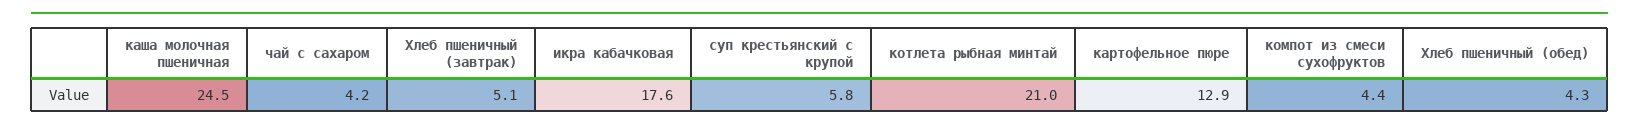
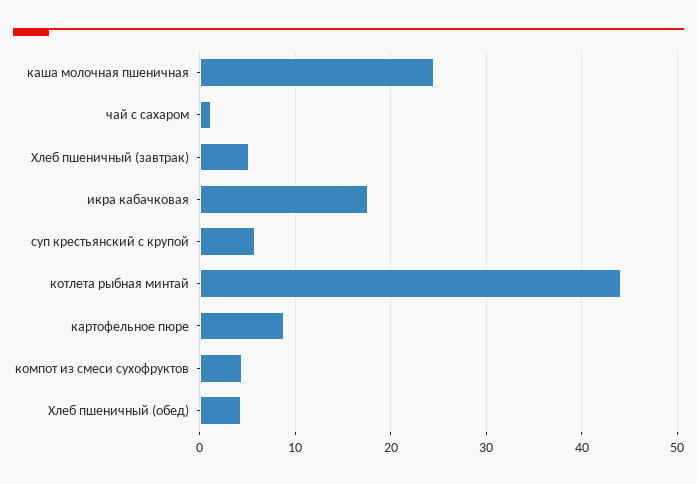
чай с сахаром: 4.2 -> 1
котлета рыбная минтай: 21 -> 44
картофельное пюре: 12.9 -> 9

